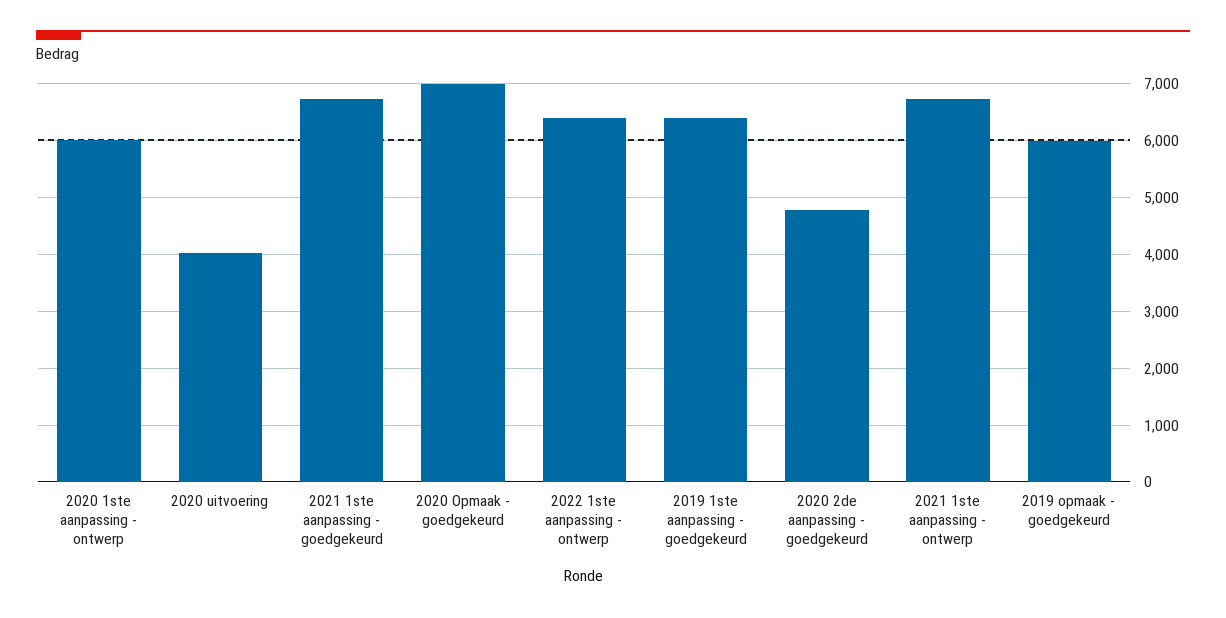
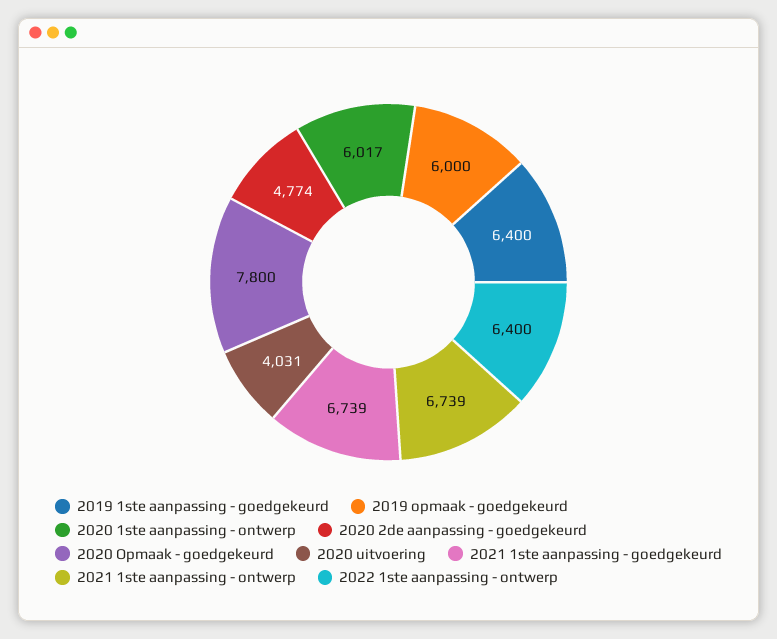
2020 Opmaak - goedgekeurd: 7000 -> 7800

